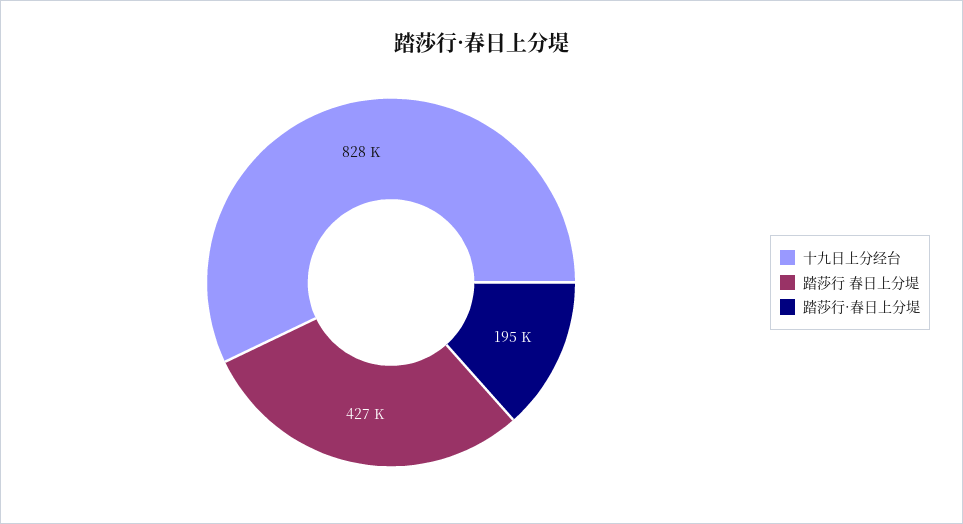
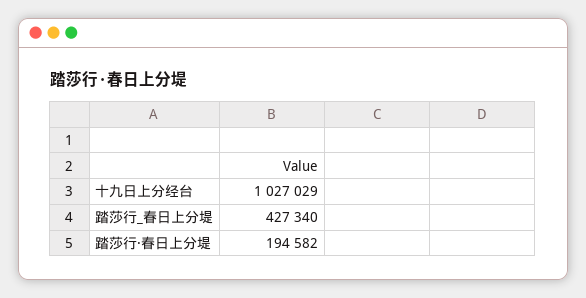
十九日上分经台: 828000 -> 1027029

